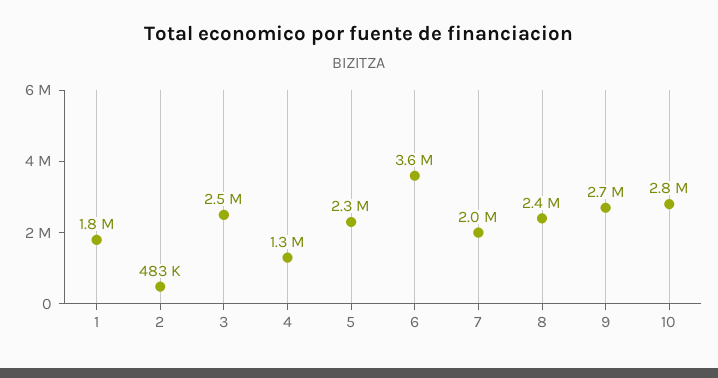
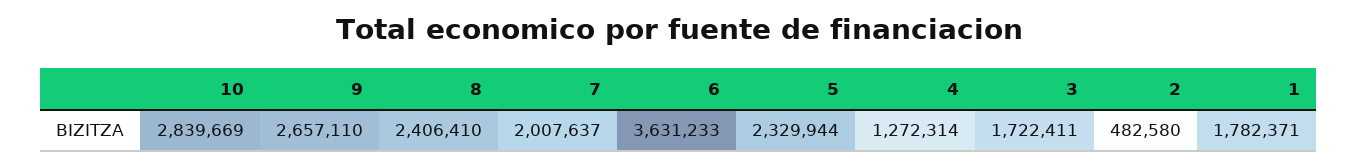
3: 2500000 -> 1722411

